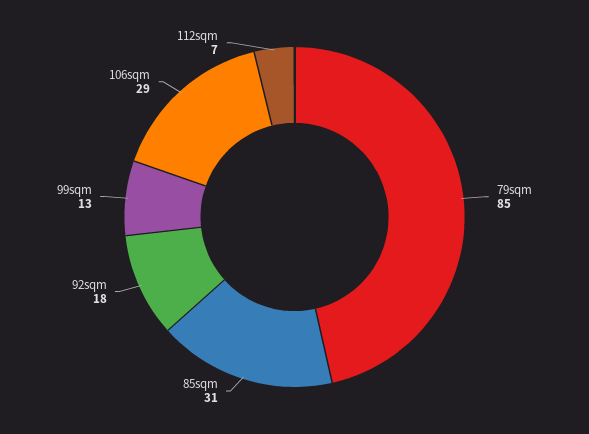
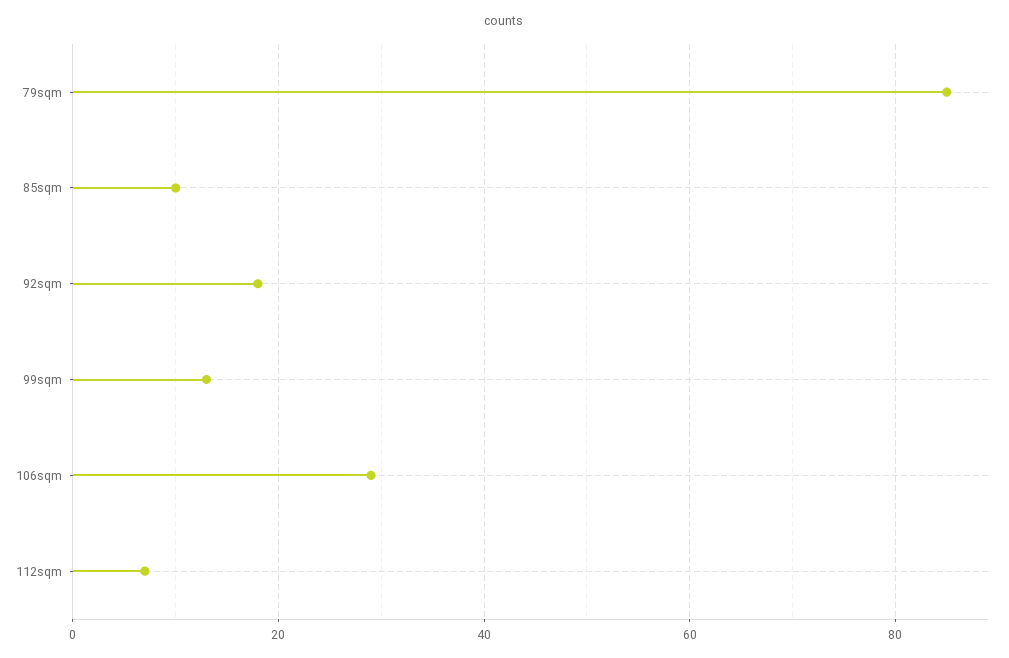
85sqm: 31 -> 10

